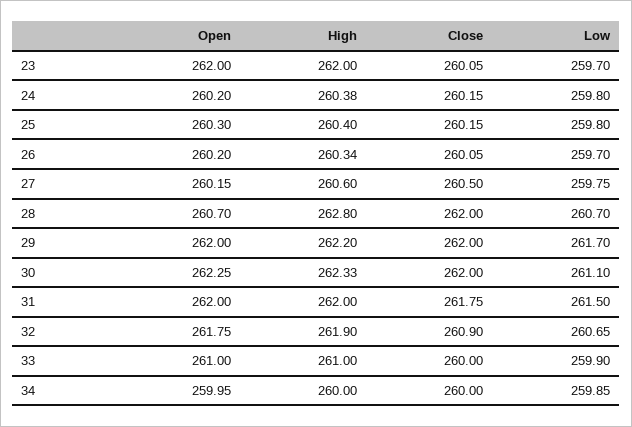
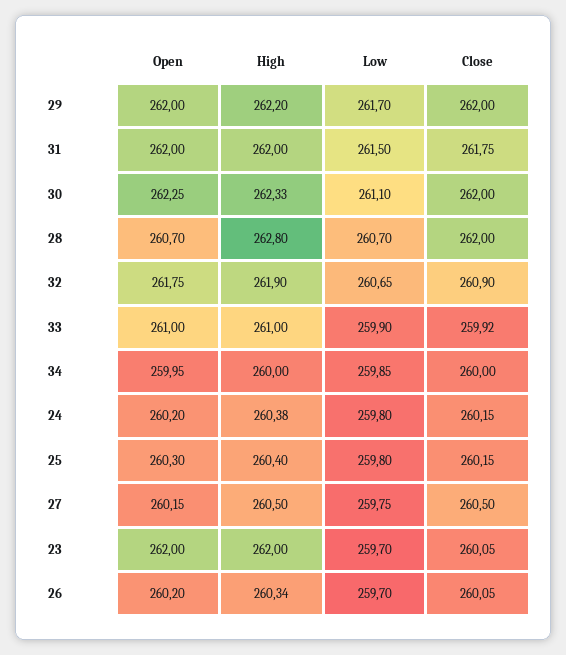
High, 27: 260.6 -> 260.5
Close, 33: 260 -> 259.92

